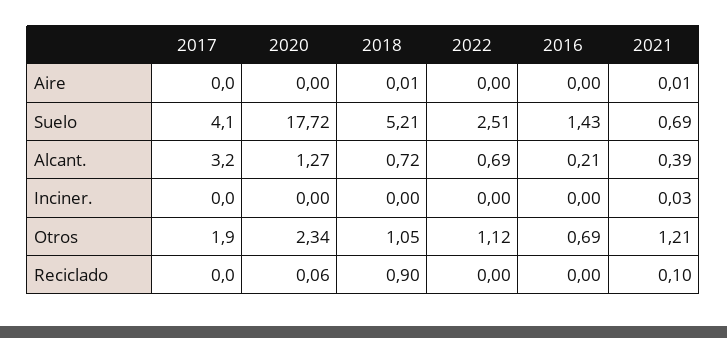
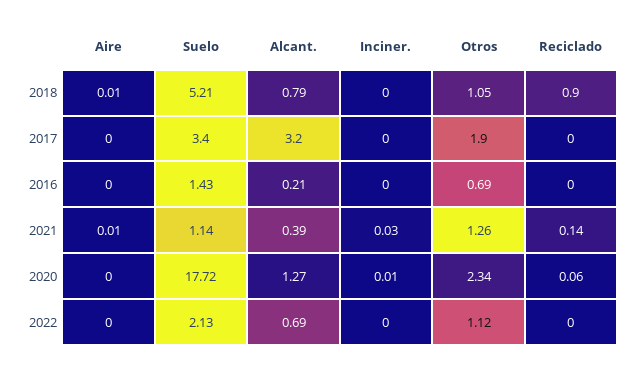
2017, Suelo: 4.1 -> 3.4
2022, Suelo: 2.51 -> 2.13
2021, Suelo: 0.69 -> 1.14
2018, Alcant.: 0.72 -> 0.79
2020, Inciner.: 0 -> 0.01
2021, Otros: 1.21 -> 1.26
2021, Reciclado: 0.1 -> 0.14

